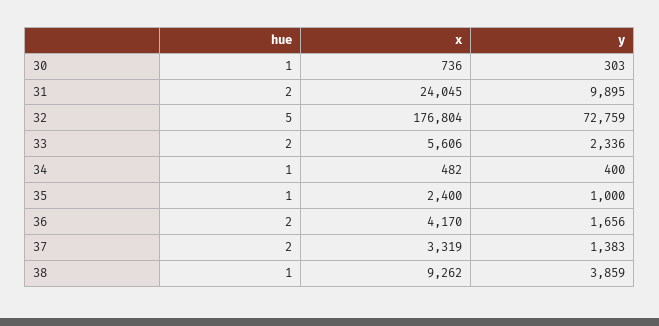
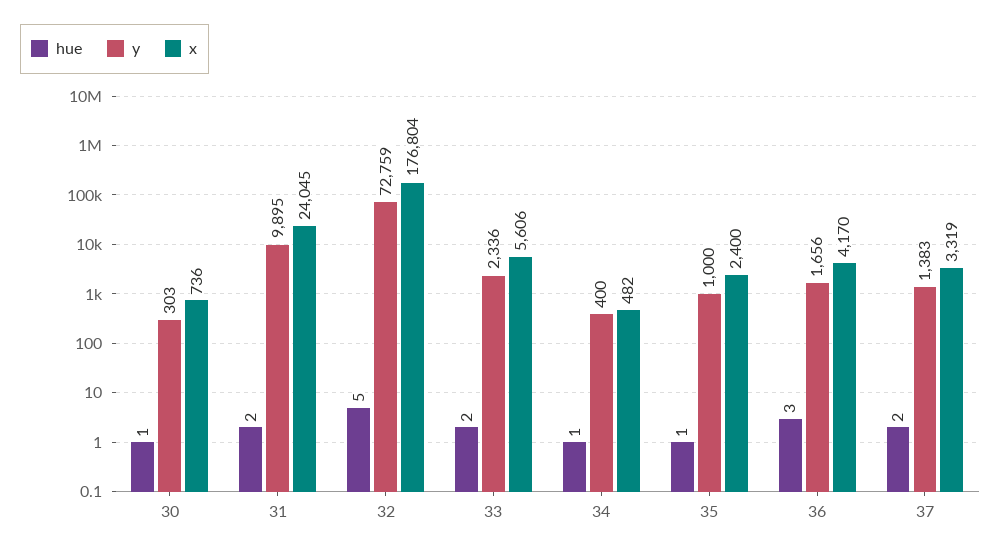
hue, 36: 2 -> 3
hue, 38: 1 -> none
x, 38: 9262 -> none
y, 38: 3859 -> none

